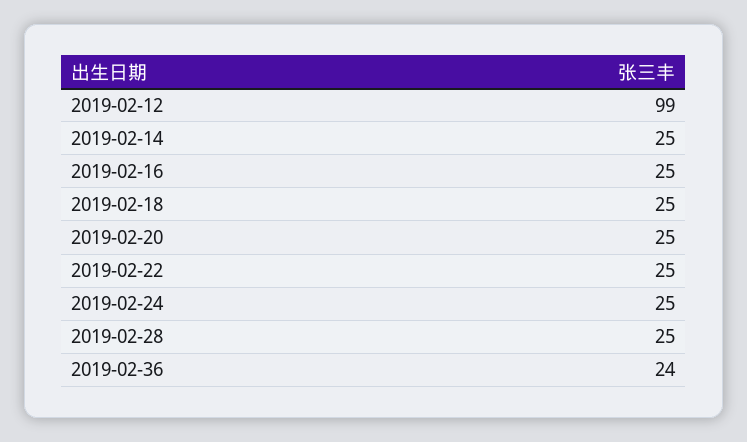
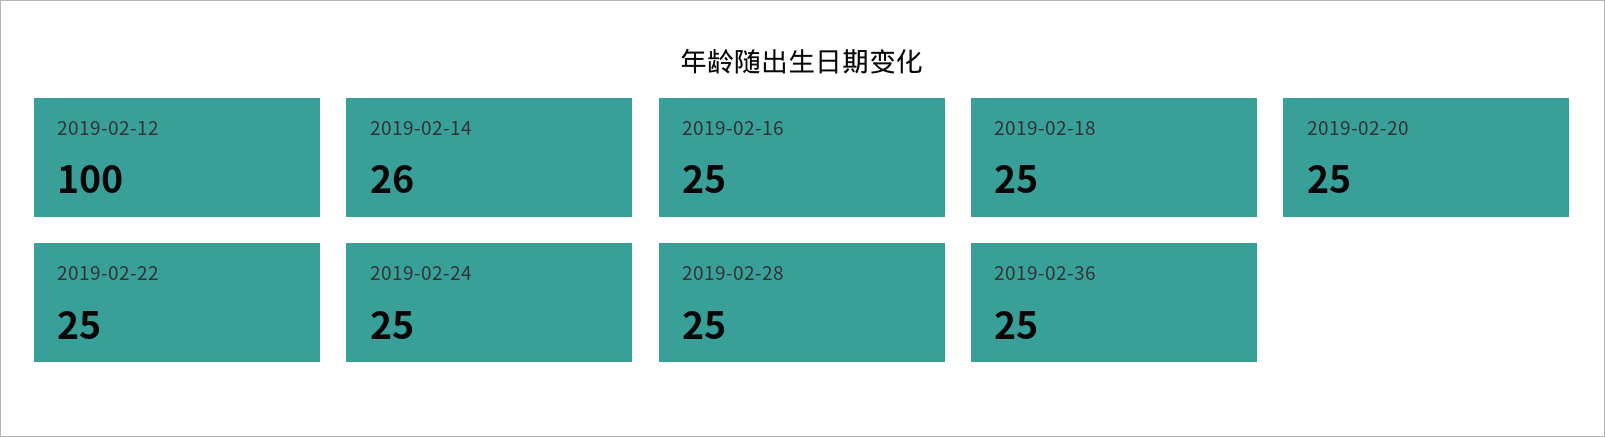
2019-02-12: 99 -> 100
2019-02-14: 25 -> 26
2019-02-36: 24 -> 25

